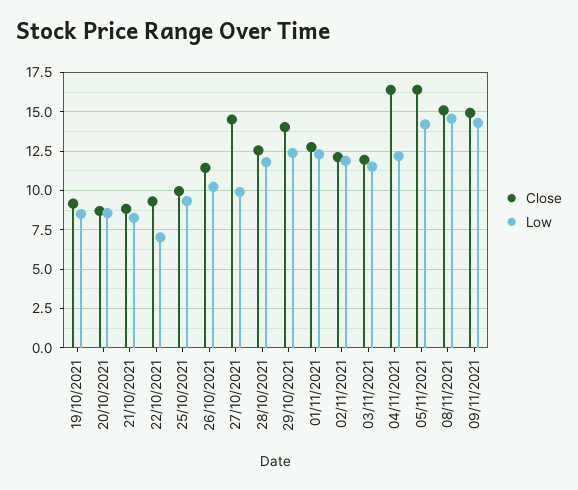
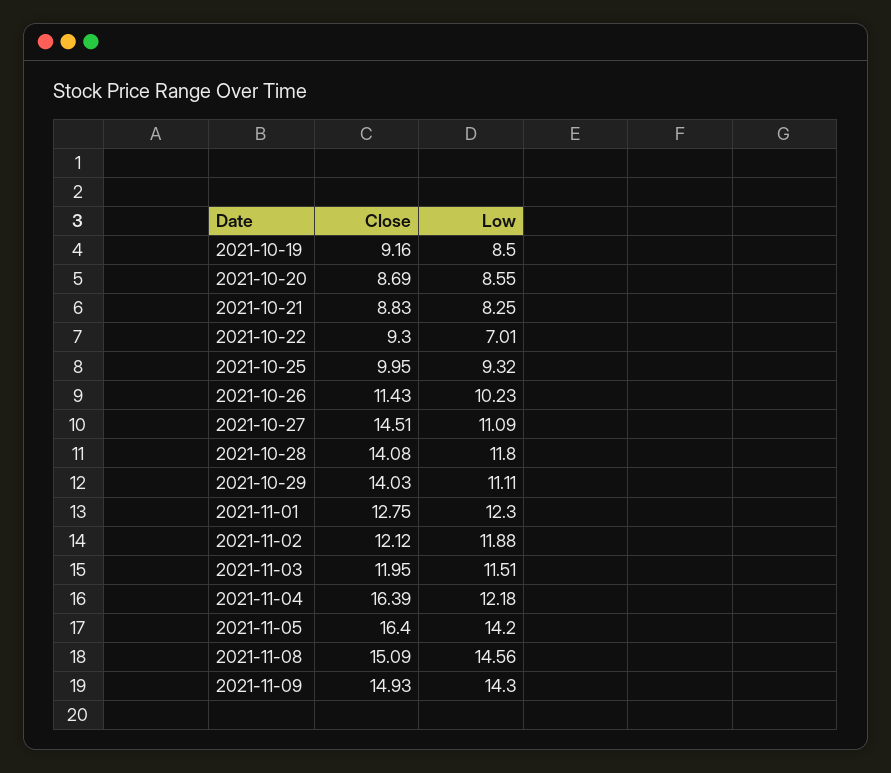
Low, 27/10/2021: 10 -> 11.09
Close, 28/10/2021: 12.5 -> 14.08
Low, 29/10/2021: 12.5 -> 11.11

